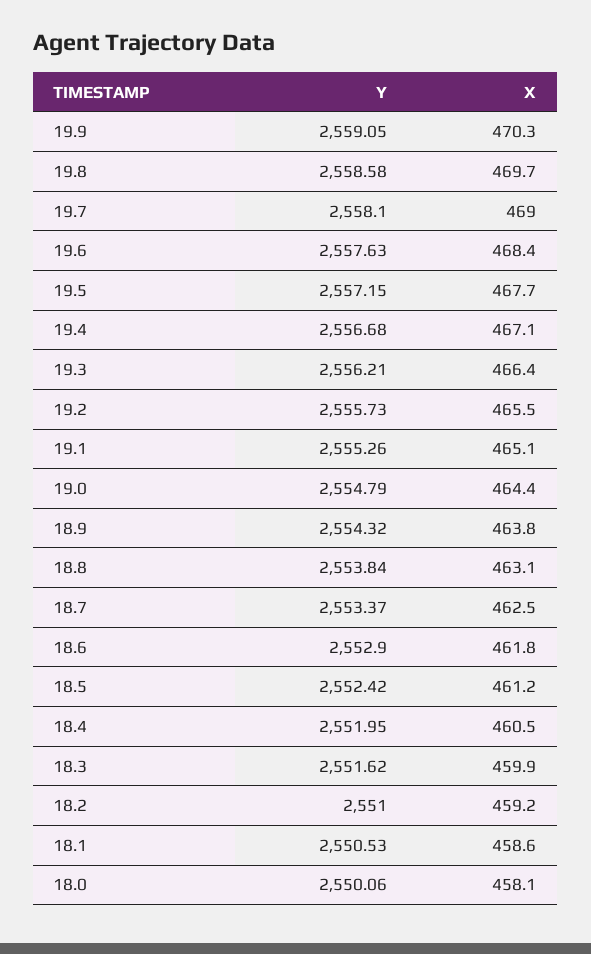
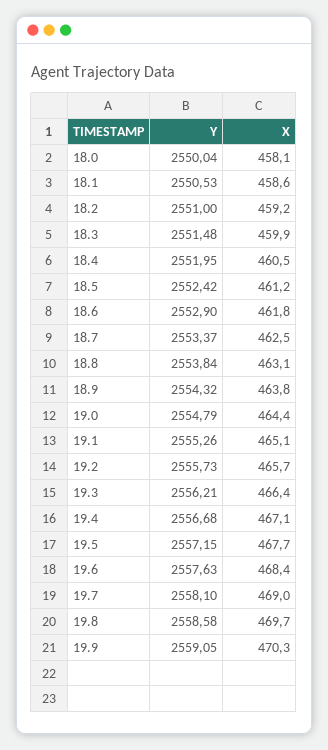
X, 19.2: 465.5 -> 465.7
Y, 18.3: 2551.62 -> 2551.48
Y, 18.0: 2550.06 -> 2550.04

